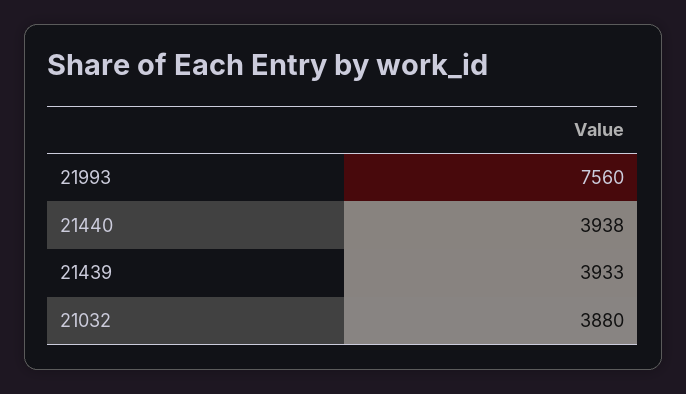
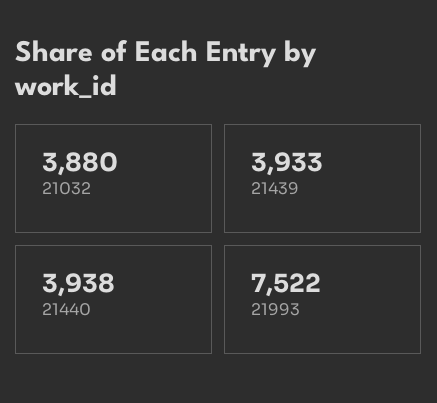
21993: 7560 -> 7522

